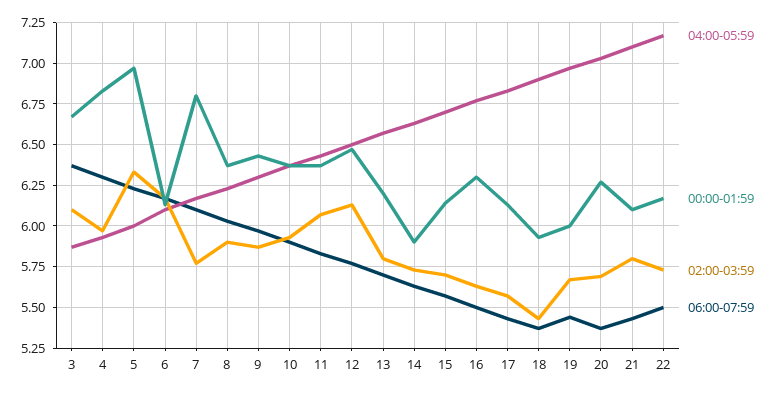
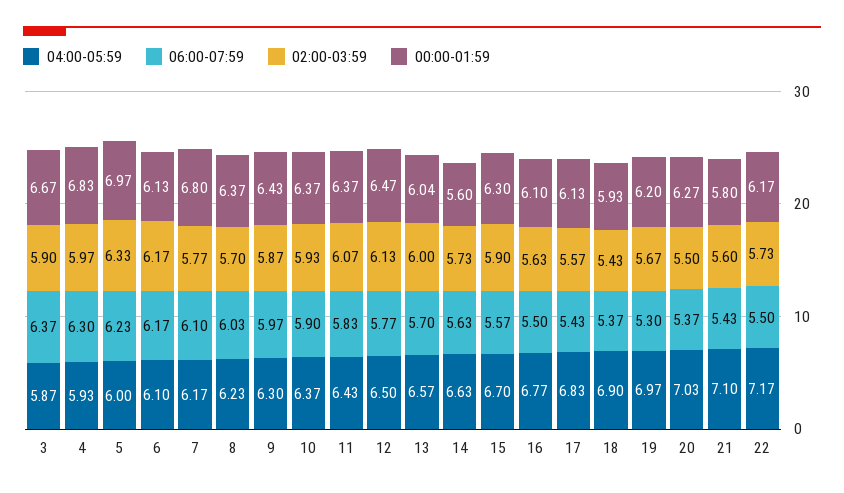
02:00-03:59, 3: 6.1 -> 5.9
02:00-03:59, 8: 5.9 -> 5.7
00:00-01:59, 13: 6.2 -> 6.04
02:00-03:59, 13: 5.8 -> 6
00:00-01:59, 14: 5.9 -> 5.6
00:00-01:59, 15: 6.15 -> 6.3
02:00-03:59, 15: 5.7 -> 5.9
00:00-01:59, 16: 6.3 -> 6.1
00:00-01:59, 19: 6 -> 6.2
06:00-07:59, 19: 5.45 -> 5.3
02:00-03:59, 20: 5.7 -> 5.5
00:00-01:59, 21: 6.1 -> 5.8
02:00-03:59, 21: 5.8 -> 5.6

